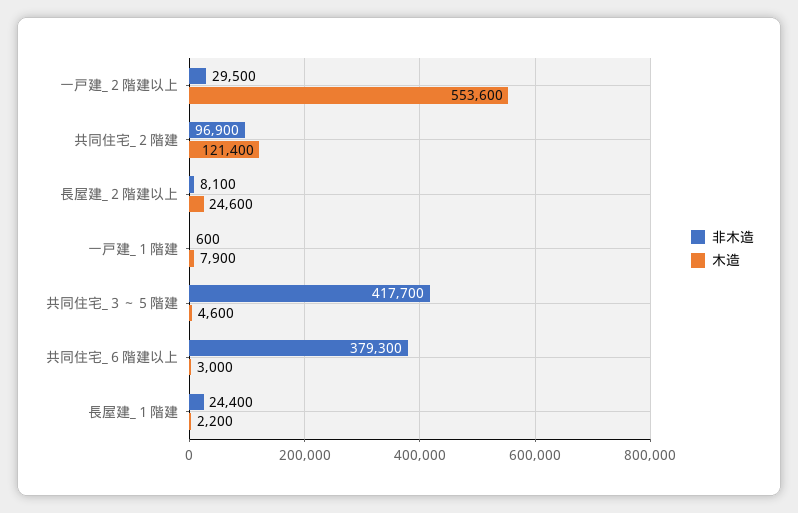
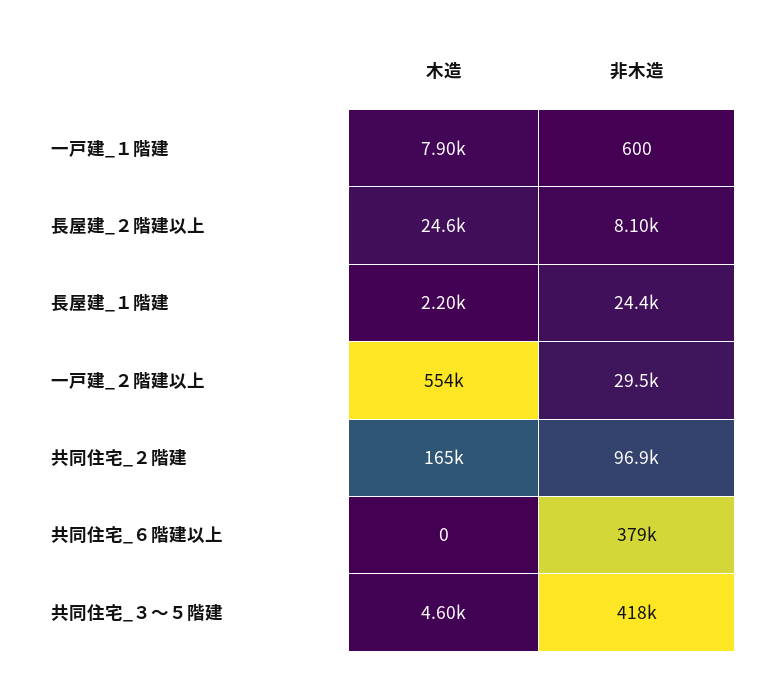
木造, 共同住宅_２階建: 121400 -> 165000
木造, 共同住宅_６階建以上: 3000 -> 0

